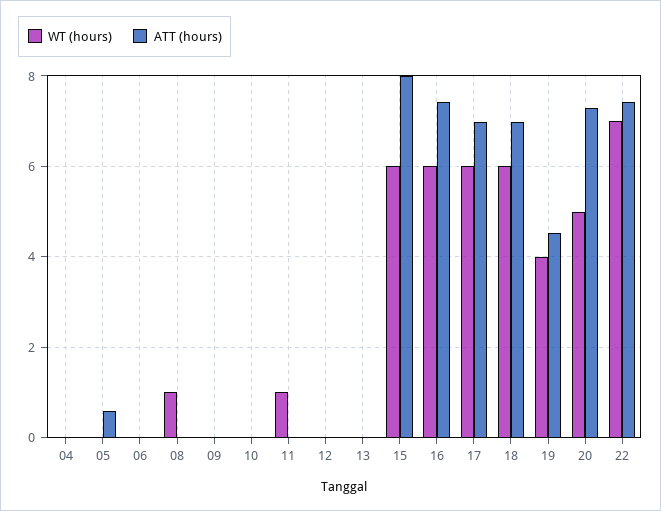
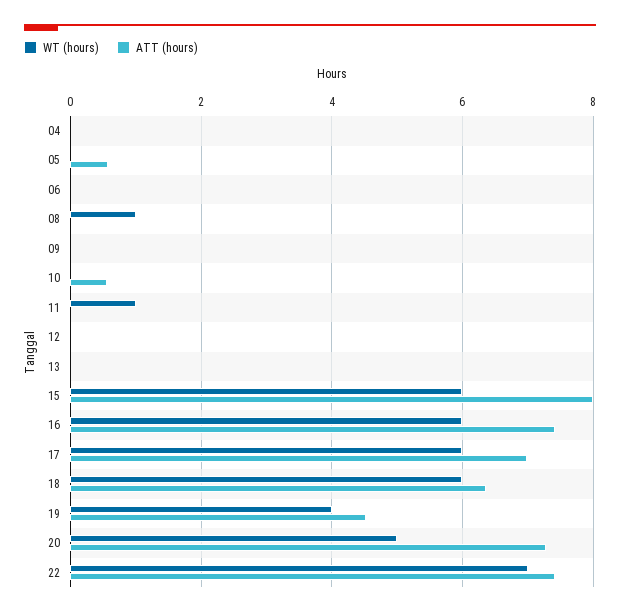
ATT (hours), 10: 0 -> 0.6
ATT (hours), 18: 7 -> 6.4

